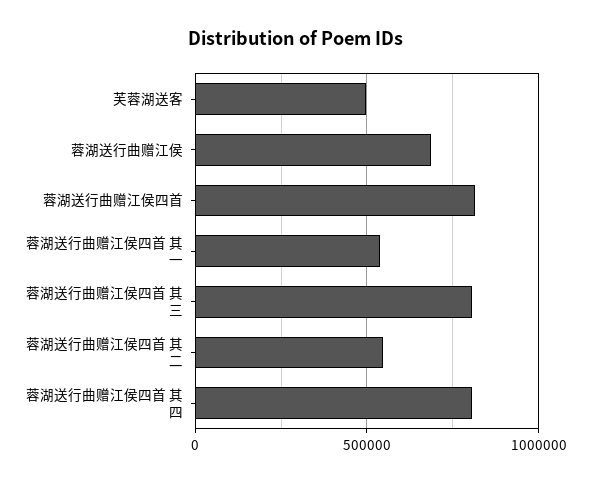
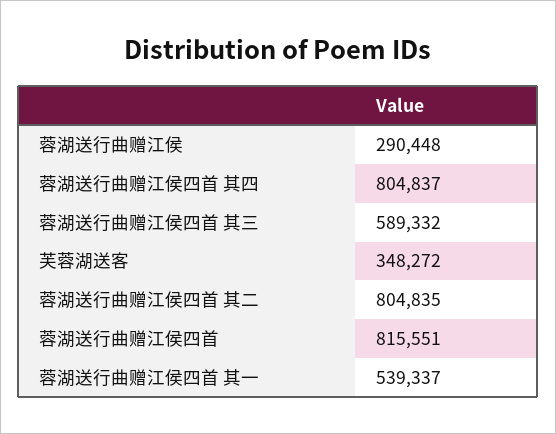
芙蓉湖送客: 500000 -> 348272
蓉湖送行曲赠江侯: 700000 -> 290448
蓉湖送行曲赠江侯四首 其三: 800000 -> 589332
蓉湖送行曲赠江侯四首 其二: 550000 -> 804835

